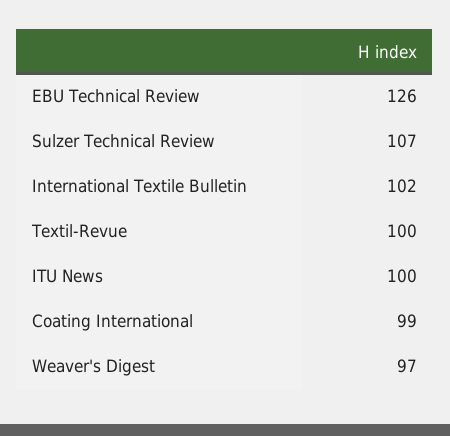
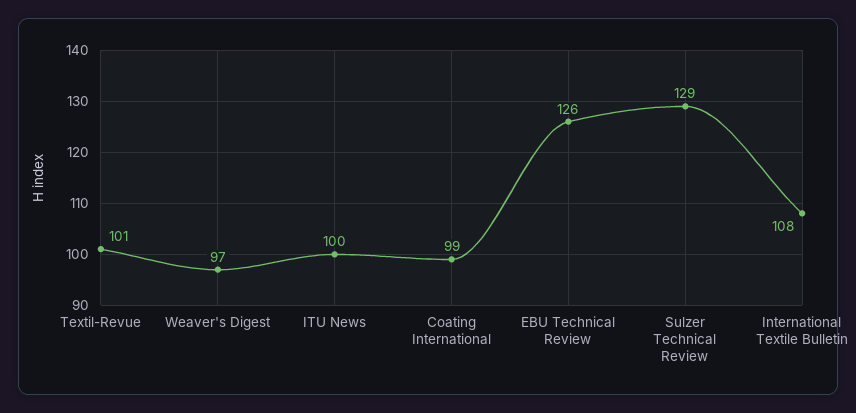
Sulzer Technical Review: 107 -> 129
International Textile Bulletin: 102 -> 108
Textil-Revue: 100 -> 101

